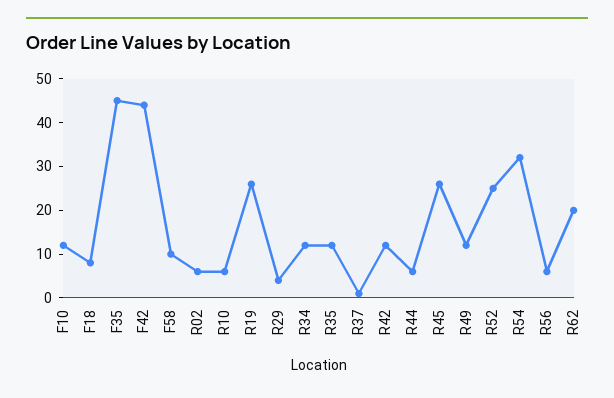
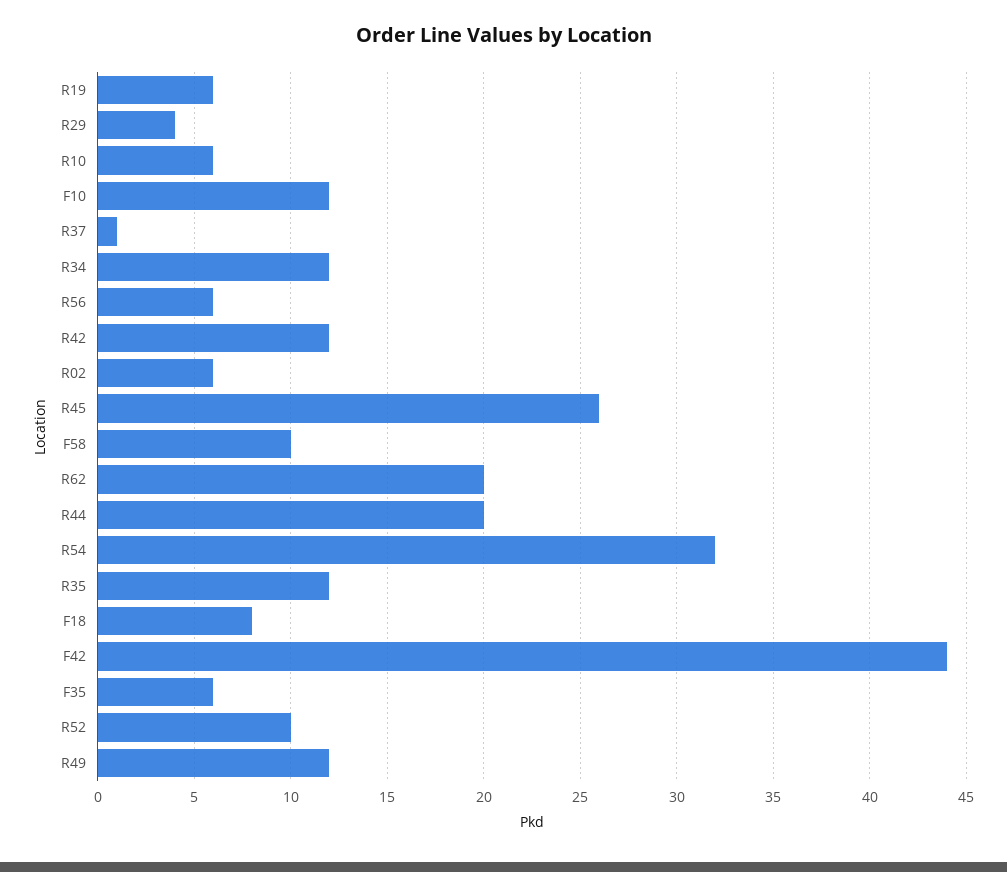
F35: 45 -> 6
R19: 25 -> 6
R44: 5 -> 20
R52: 25 -> 10

